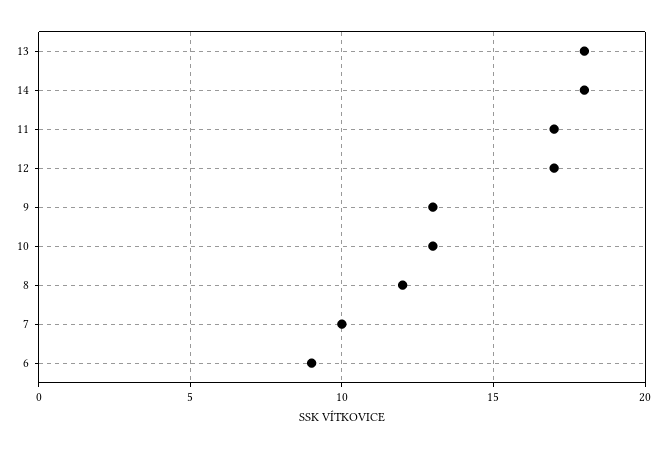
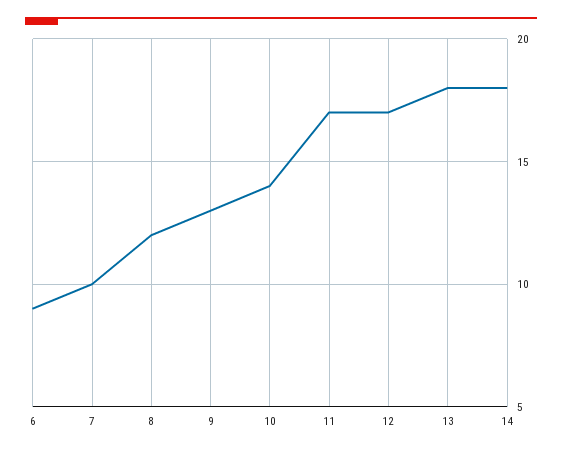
10: 13 -> 14

